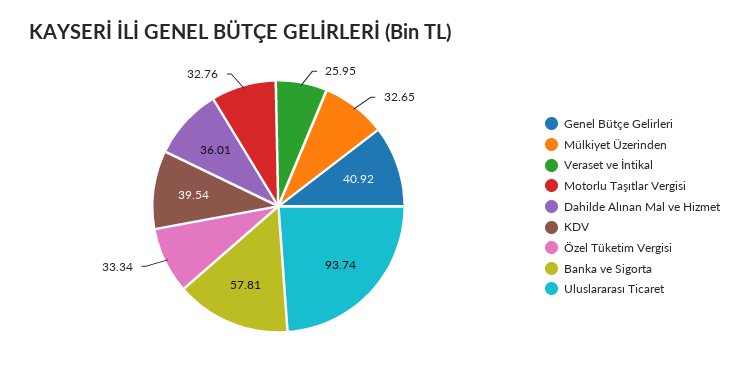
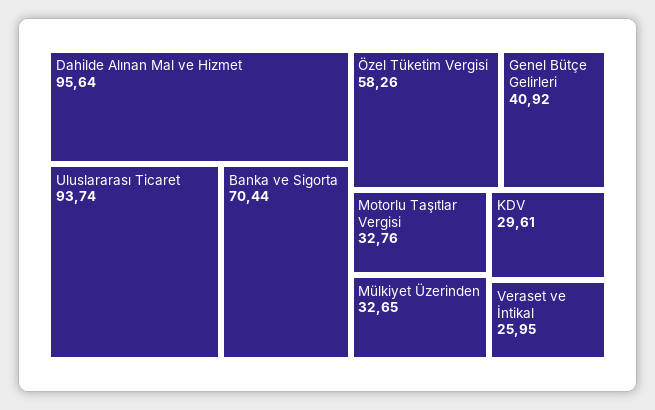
Dahilde Alınan Mal ve Hizmet: 36.01 -> 95.64
KDV: 39.54 -> 29.61
Özel Tüketim Vergisi: 33.34 -> 58.26
Banka ve Sigorta: 57.81 -> 70.44

